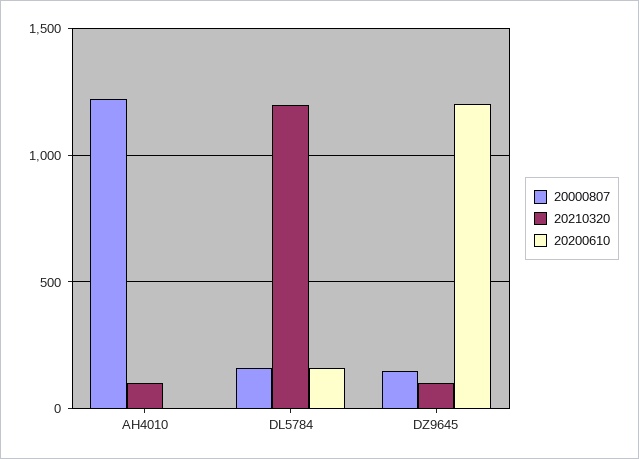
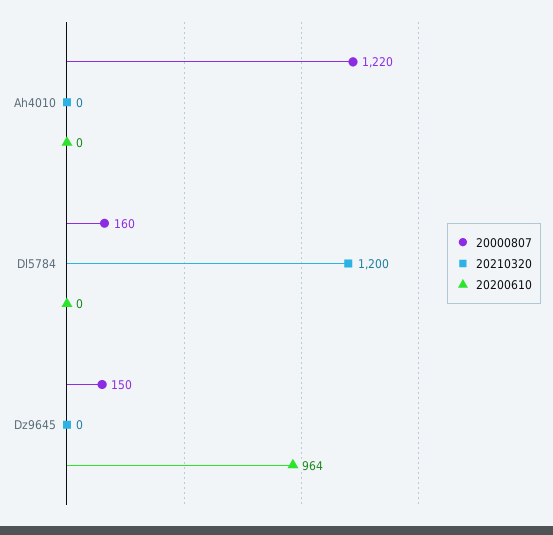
20210320, AH4010: 100 -> 0
20200610, DL5784: 150 -> 0
20210320, DZ9645: 100 -> 0
20200610, DZ9645: 1200 -> 964

